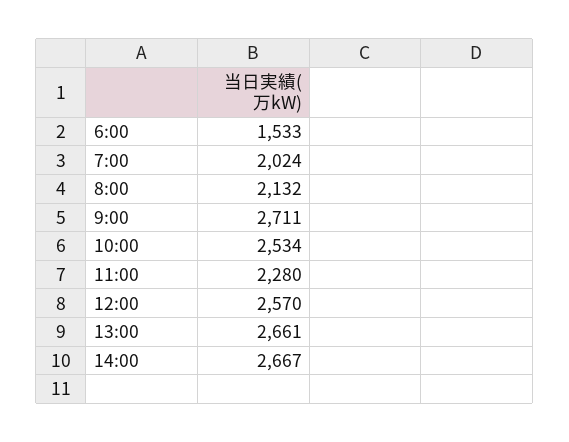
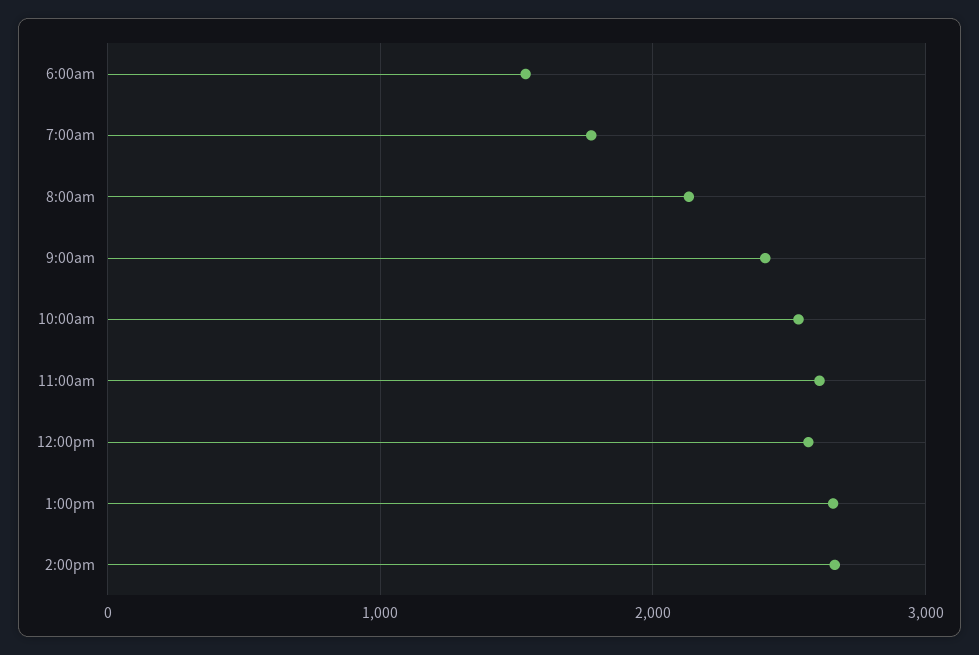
7:00: 2024 -> 1800
9:00: 2711 -> 2400
11:00: 2280 -> 2600

